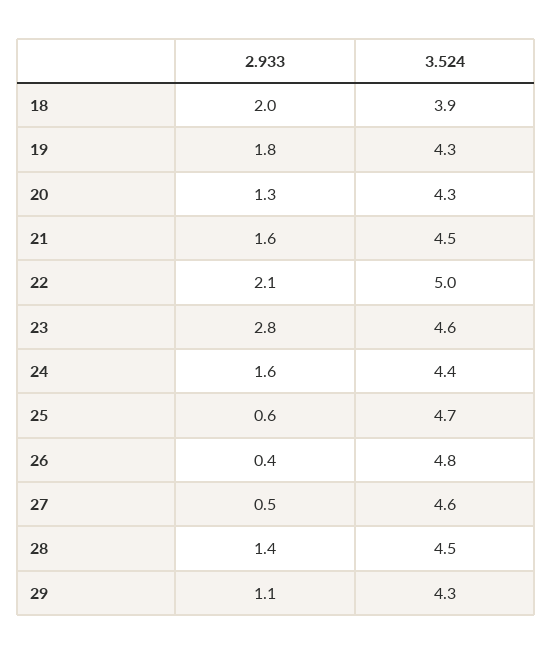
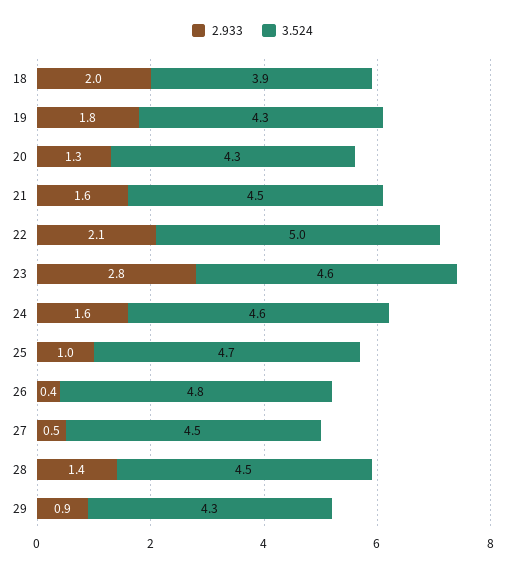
3.524, 24: 4.4 -> 4.6
2.933, 25: 0.6 -> 1
3.524, 27: 4.6 -> 4.5
2.933, 29: 1.1 -> 0.9

